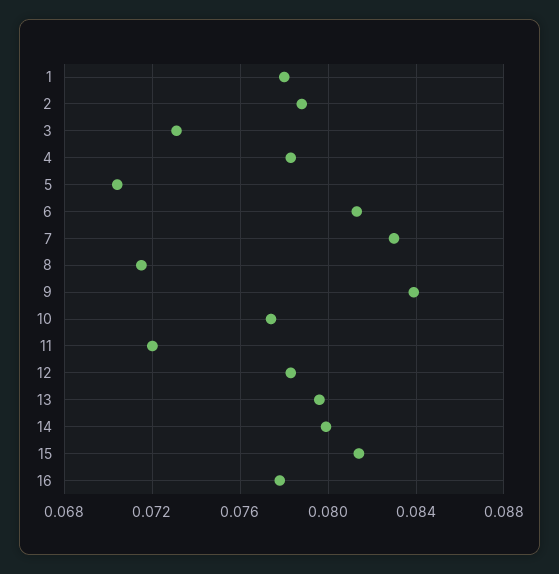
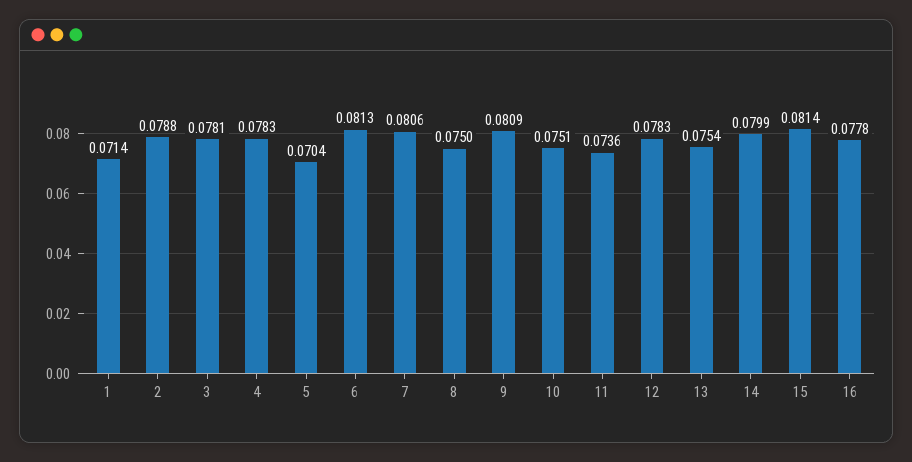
1: 0.078 -> 0.0714
3: 0.073 -> 0.0781
7: 0.083 -> 0.0806
8: 0.0715 -> 0.075
9: 0.084 -> 0.0809
10: 0.0775 -> 0.0751
11: 0.072 -> 0.0736
13: 0.0795 -> 0.0754

